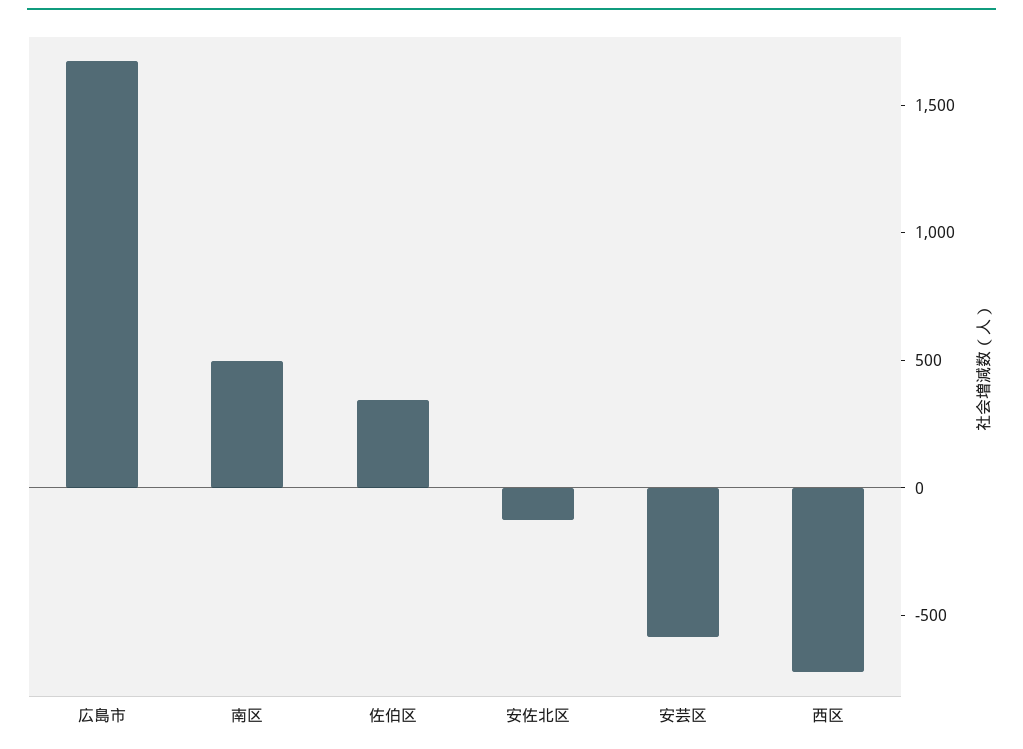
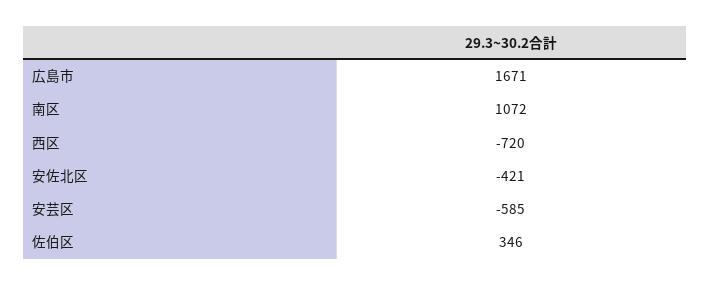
南区: 500 -> 1072
安佐北区: -100 -> -421

